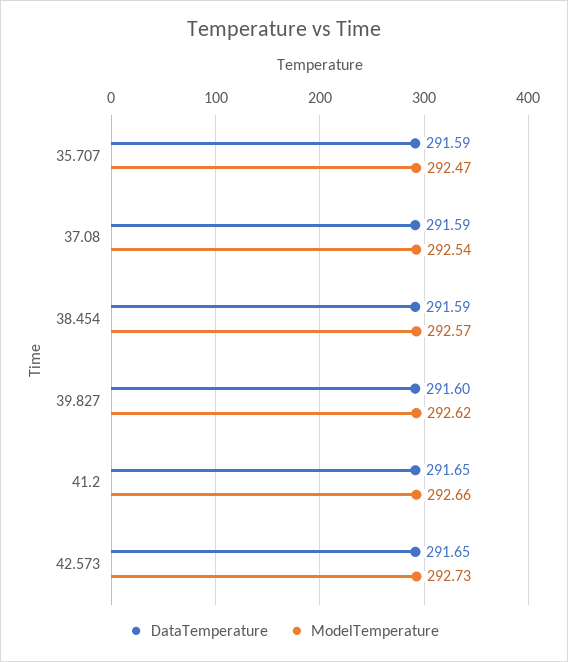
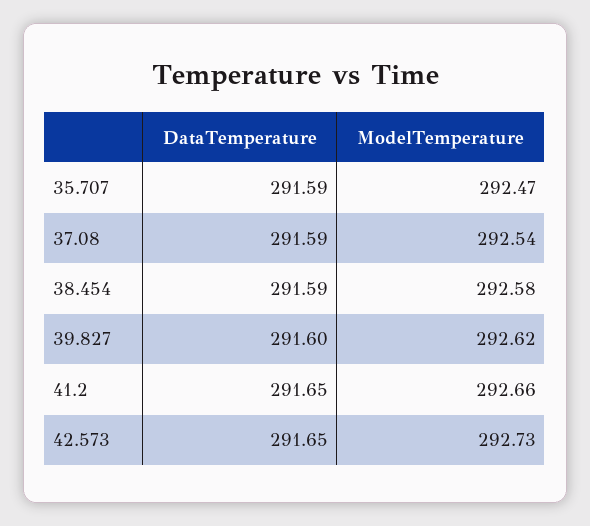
ModelTemperature, 38.454: 292.57 -> 292.58

